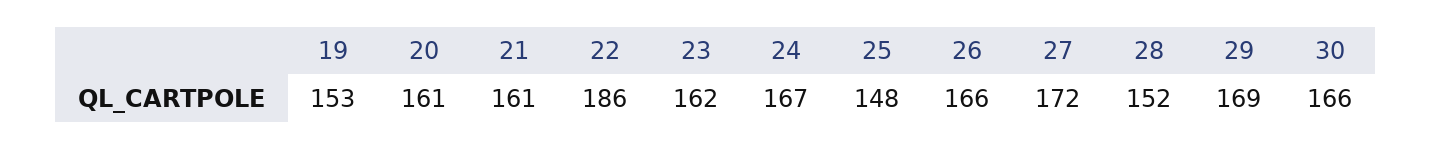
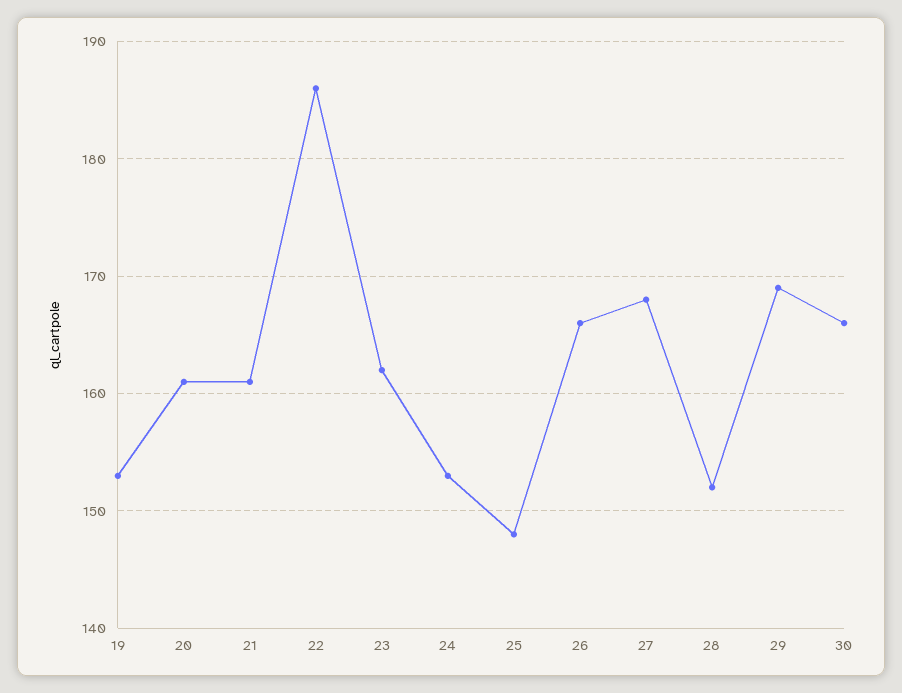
24: 167 -> 153
27: 172 -> 168

